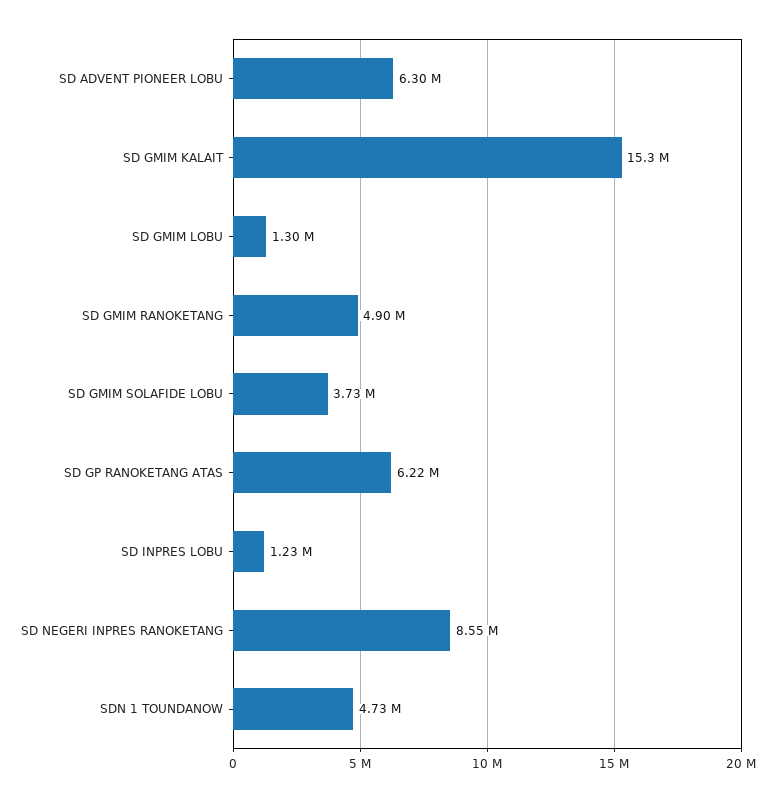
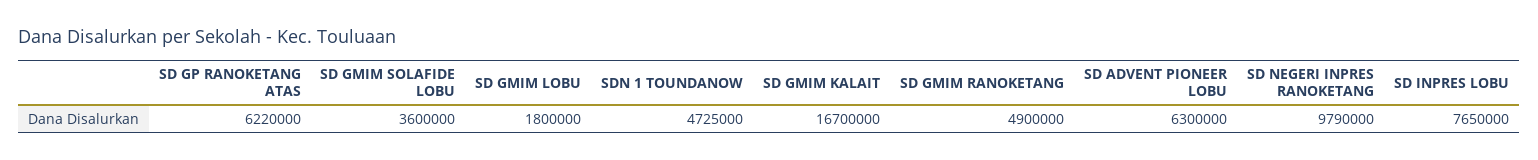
SD GMIM KALAIT: 15300000 -> 16700000
SD GMIM LOBU: 1300000 -> 1800000
SD GMIM SOLAFIDE LOBU: 3730000 -> 3600000
SD INPRES LOBU: 1230000 -> 7650000
SD NEGERI INPRES RANOKETANG: 8550000 -> 9790000

